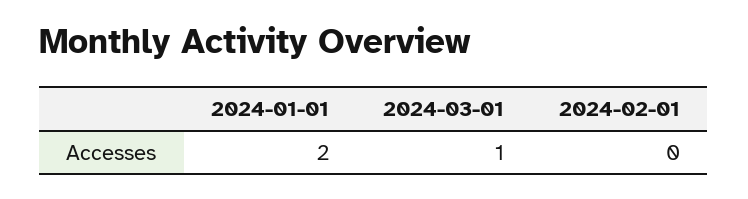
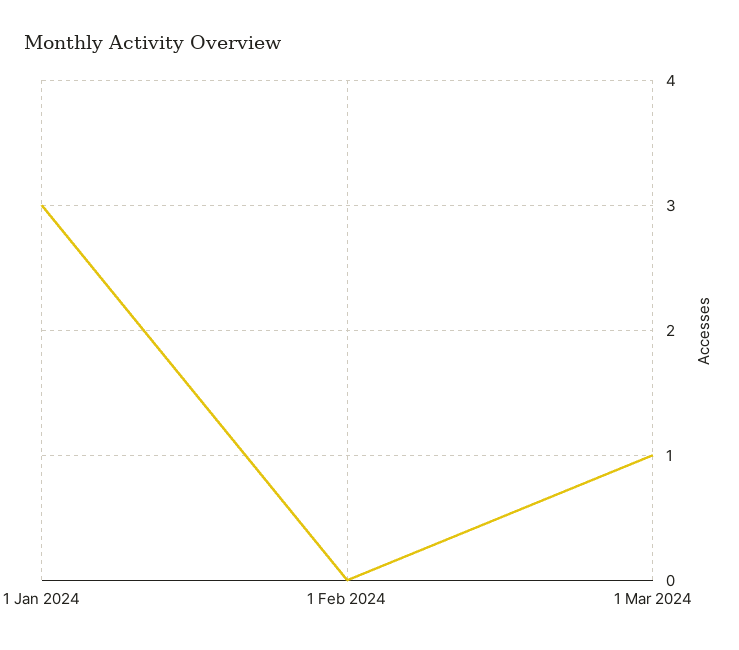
2024-01-01: 2 -> 3

